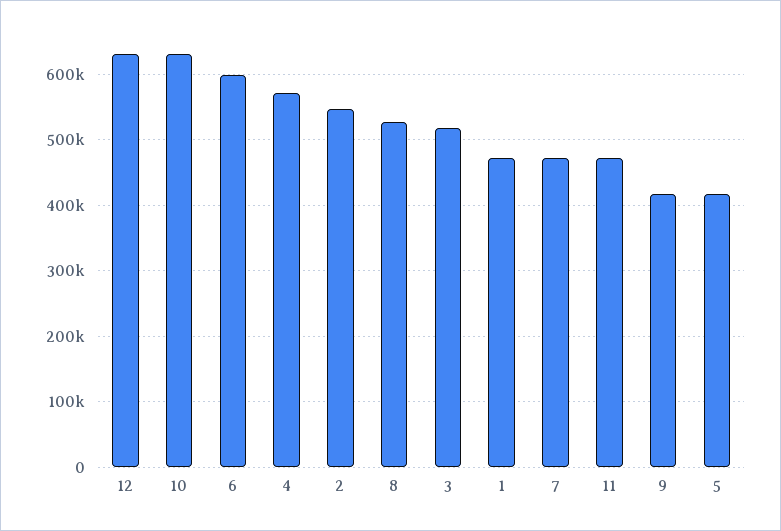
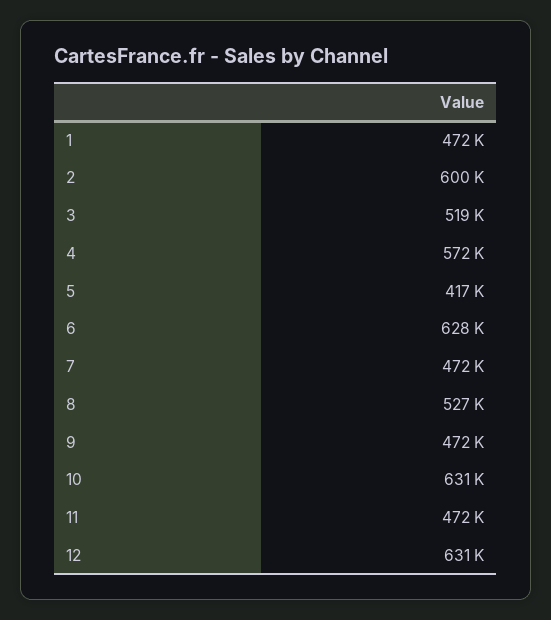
6: 600000 -> 628000
2: 550000 -> 600000
9: 420000 -> 472000

